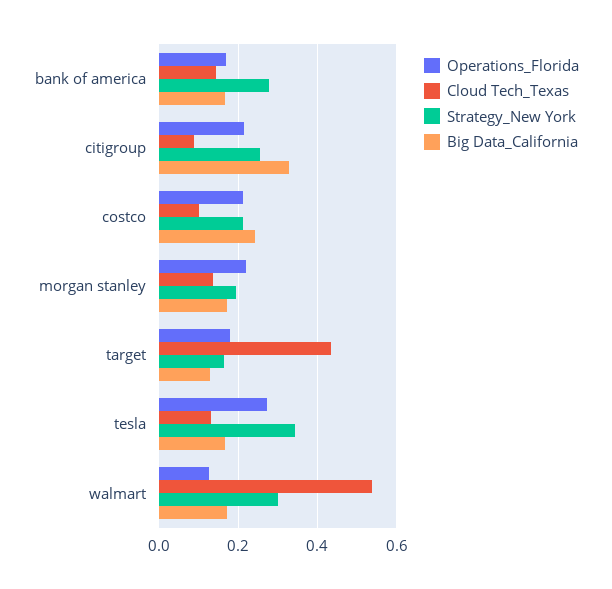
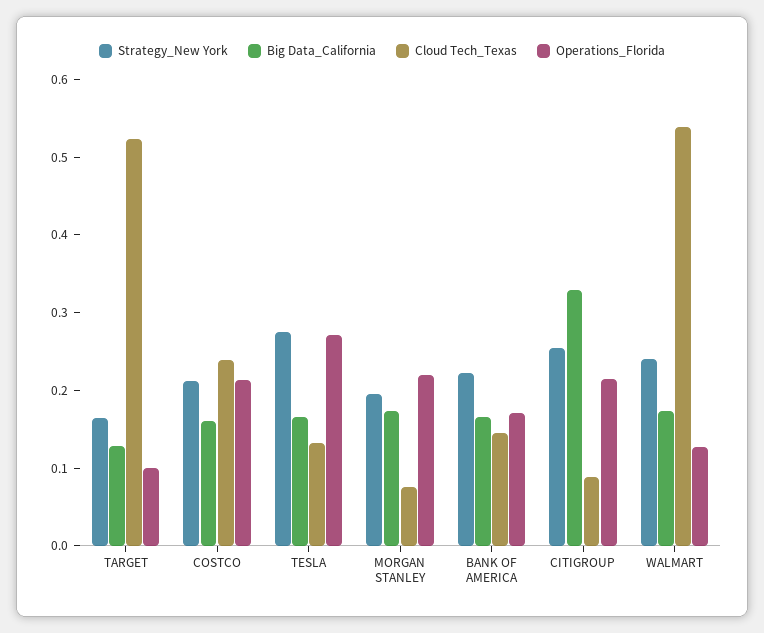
Strategy_New York, bank of america: 0.28 -> 0.22
Cloud Tech_Texas, costco: 0.1 -> 0.24
Big Data_California, costco: 0.24 -> 0.16
Cloud Tech_Texas, morgan stanley: 0.14 -> 0.08
Operations_Florida, target: 0.18 -> 0.1
Cloud Tech_Texas, target: 0.44 -> 0.52
Strategy_New York, tesla: 0.34 -> 0.28
Strategy_New York, walmart: 0.3 -> 0.24

